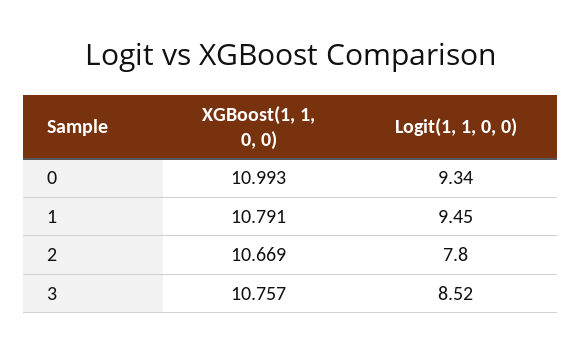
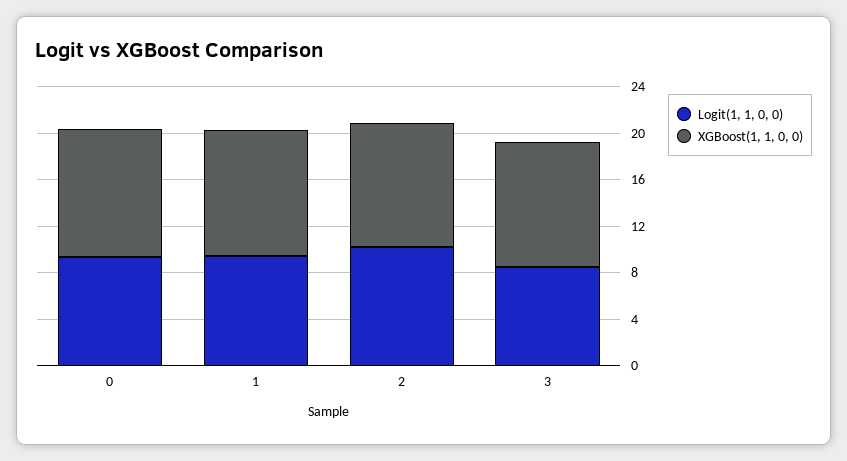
Logit(1, 1, 0, 0), 2: 7.8 -> 10

